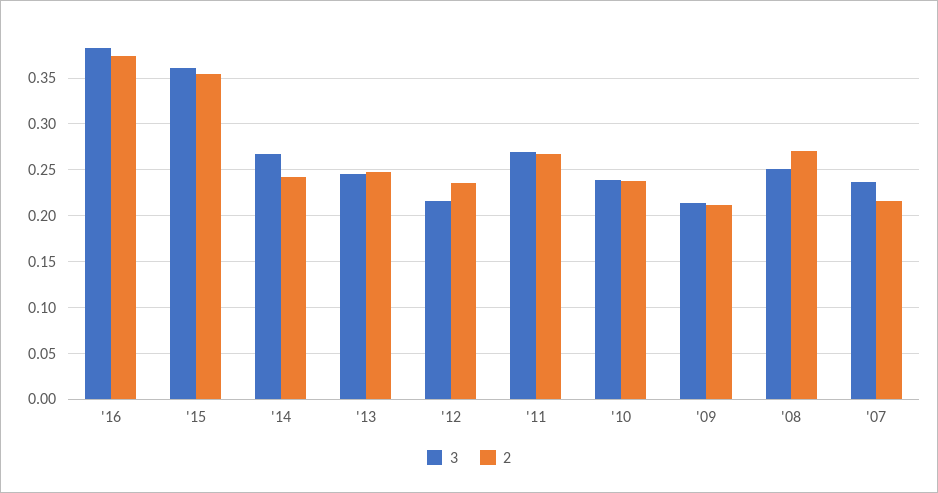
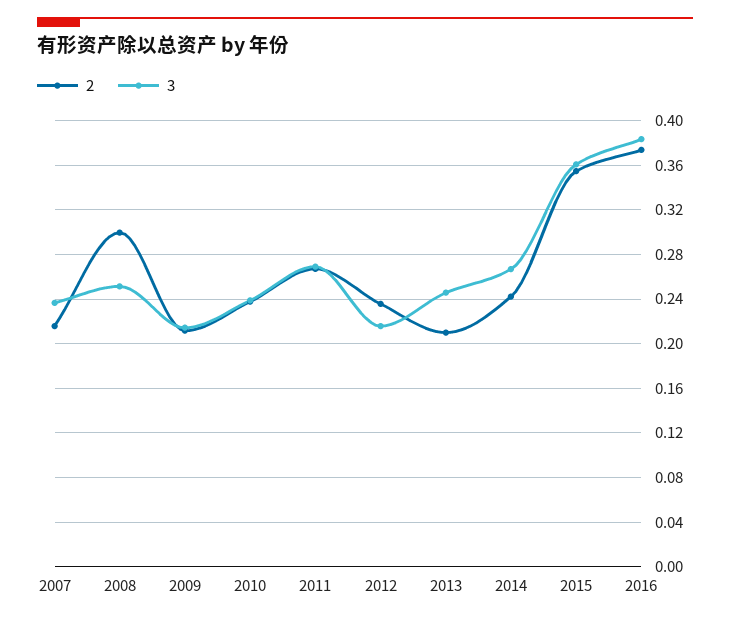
2, '13: 0.25 -> 0.21
2, '08: 0.27 -> 0.3

